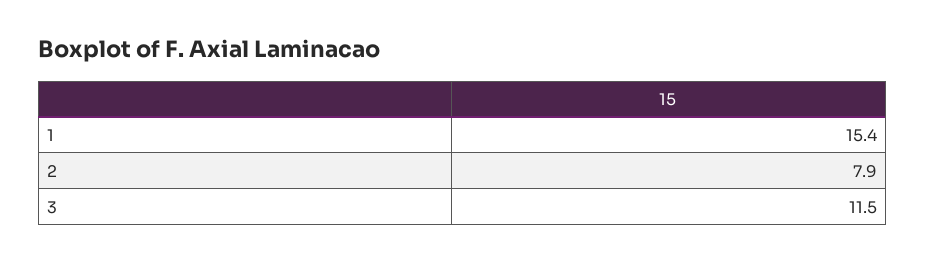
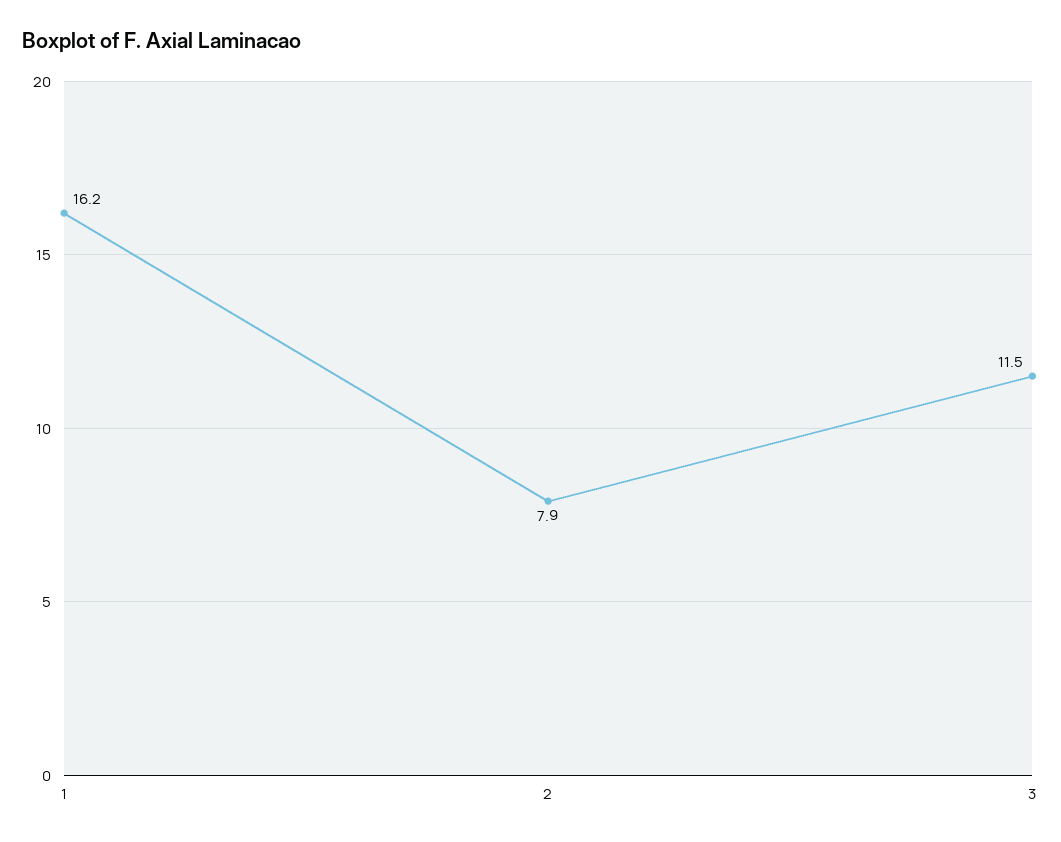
1: 15.4 -> 16.2

